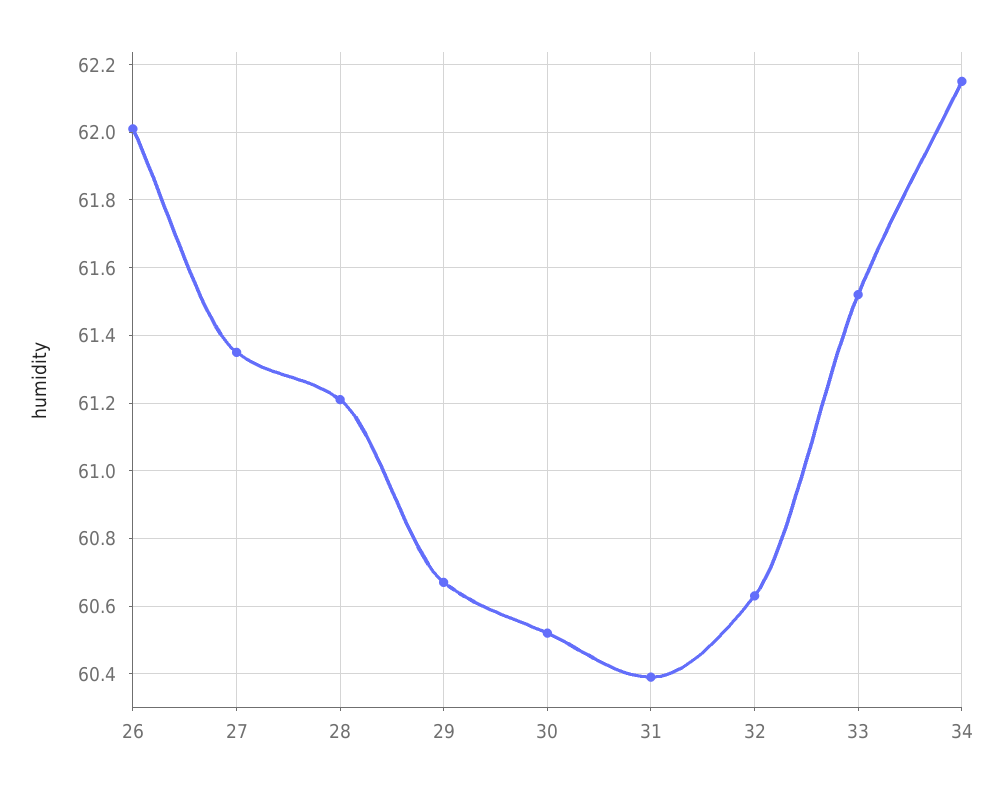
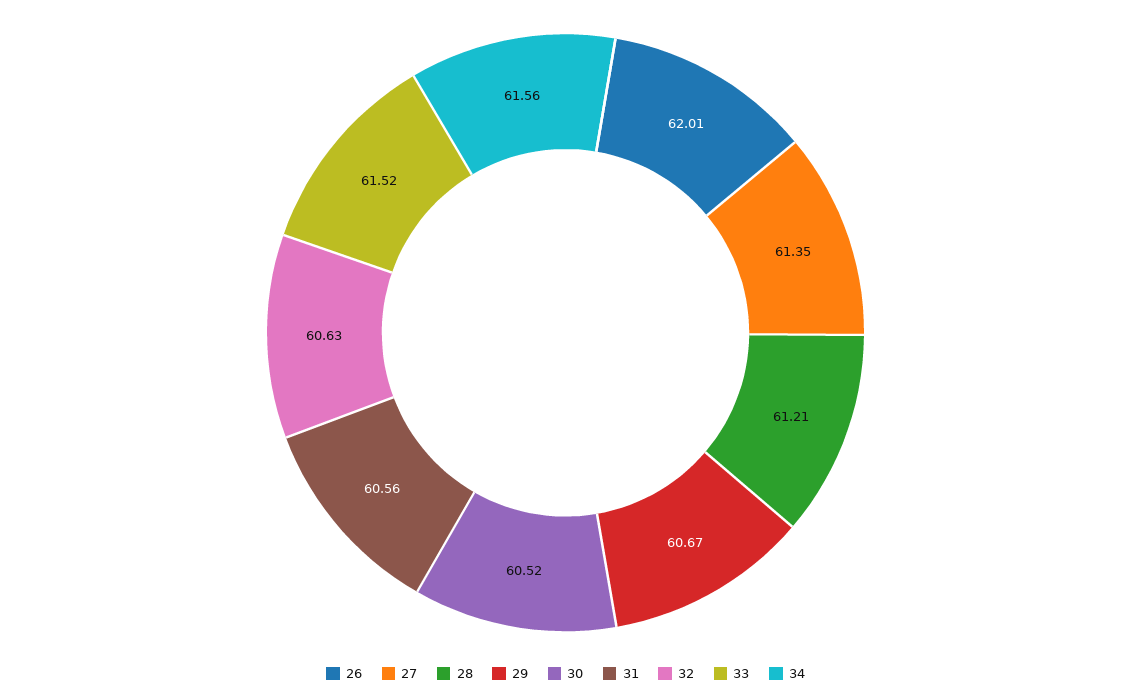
31: 60.4 -> 60.56
34: 62.15 -> 61.56

